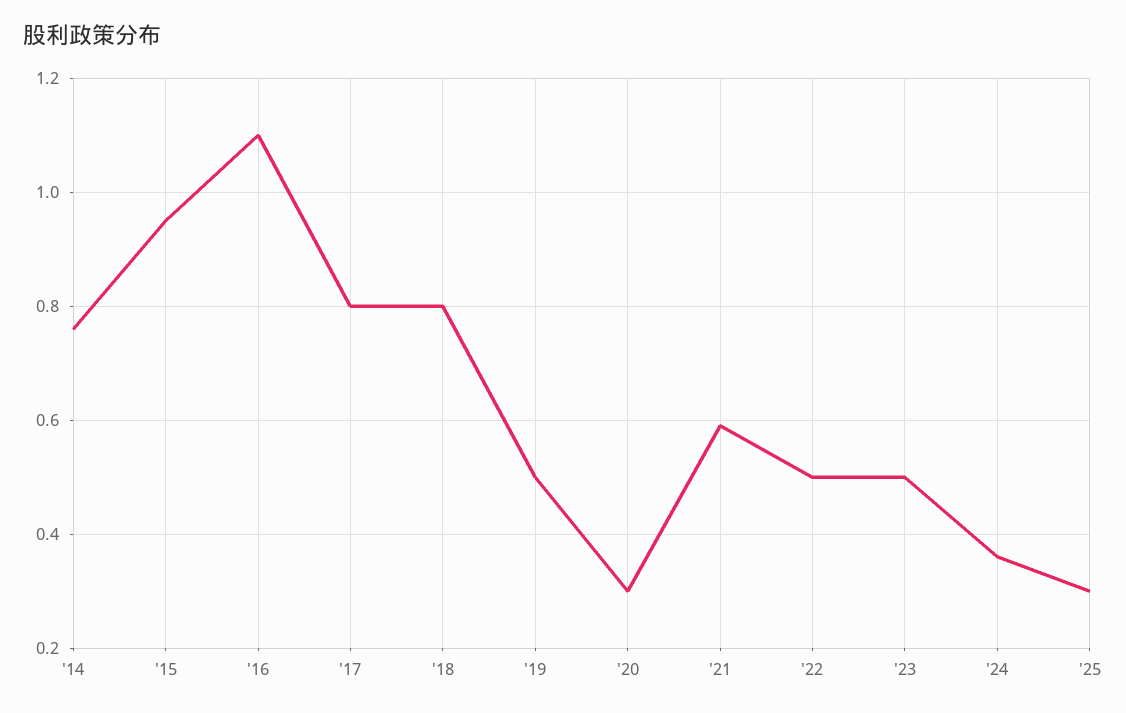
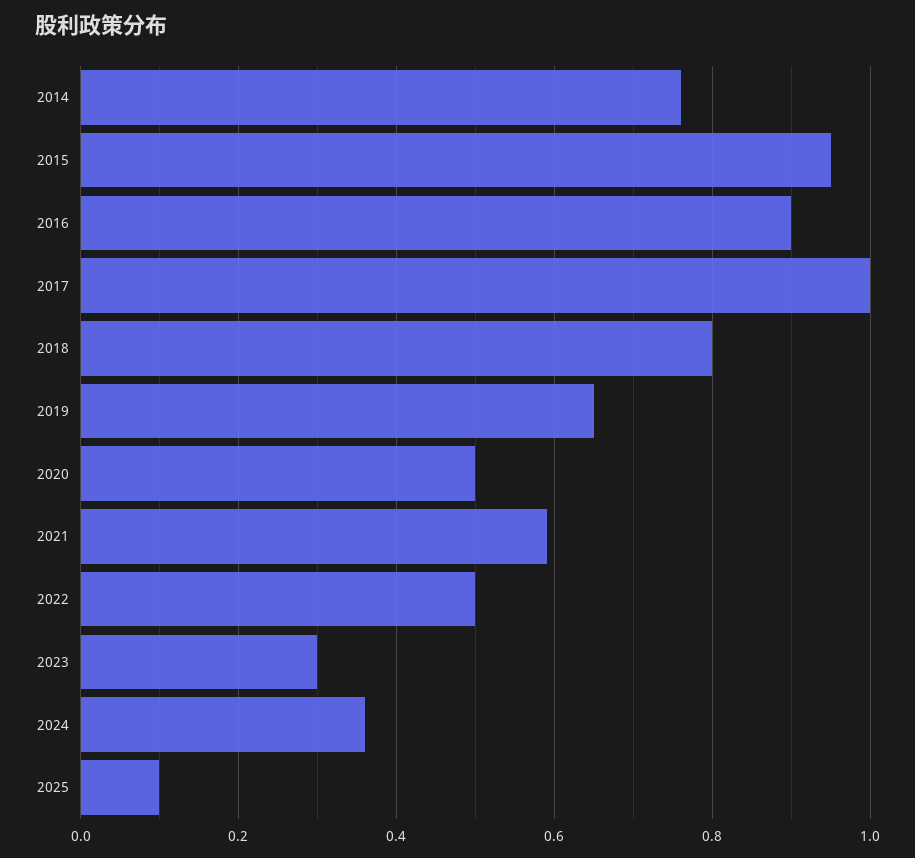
'16: 1.1 -> 0.9
'17: 0.8 -> 1
'19: 0.5 -> 0.65
'20: 0.3 -> 0.5
'23: 0.5 -> 0.3
'25: 0.3 -> 0.1

